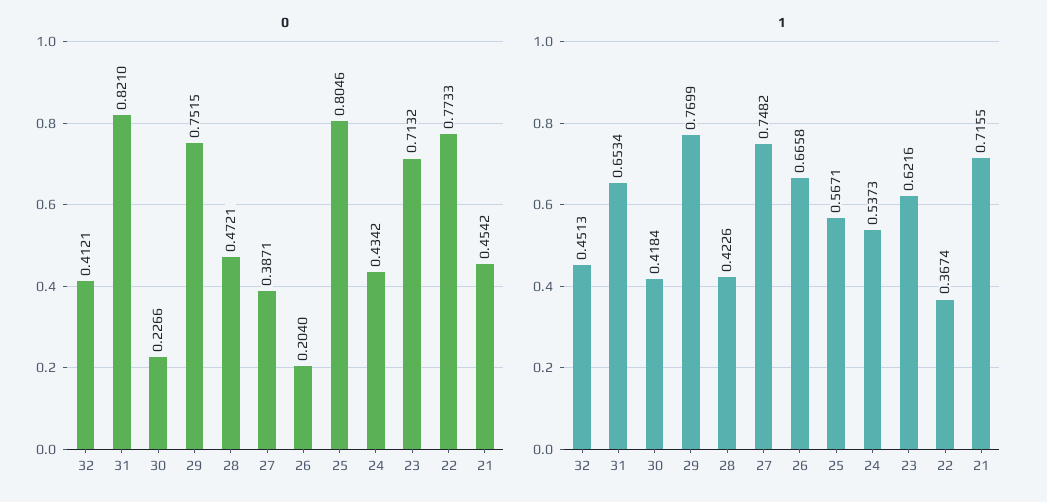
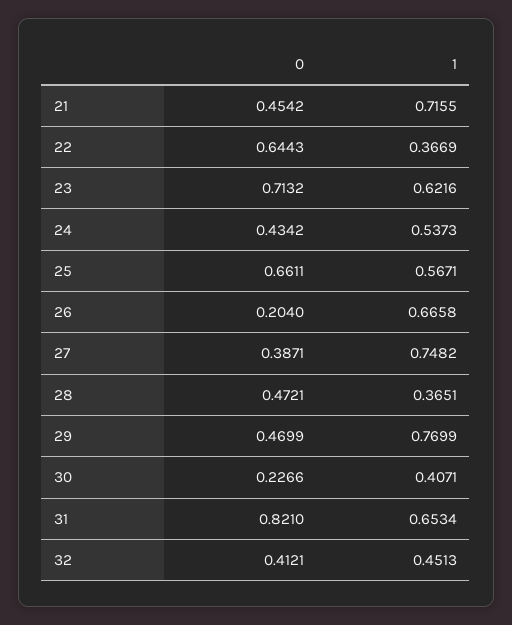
0, 29: 0.7515 -> 0.4699
0, 25: 0.8046 -> 0.6611
0, 22: 0.7733 -> 0.6443
1, 30: 0.4184 -> 0.4071
1, 28: 0.4226 -> 0.3651
1, 22: 0.3674 -> 0.3669

